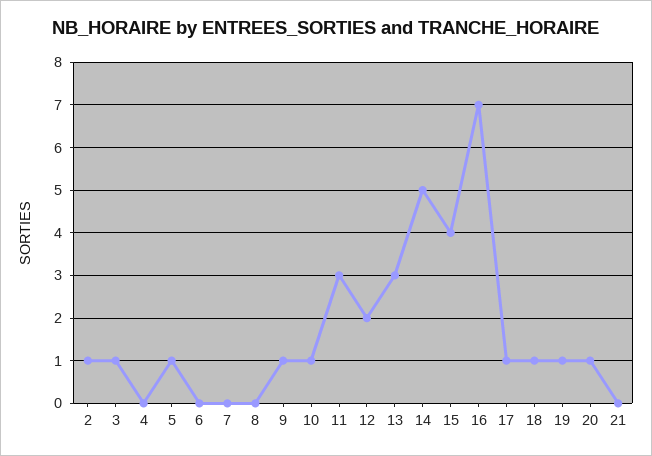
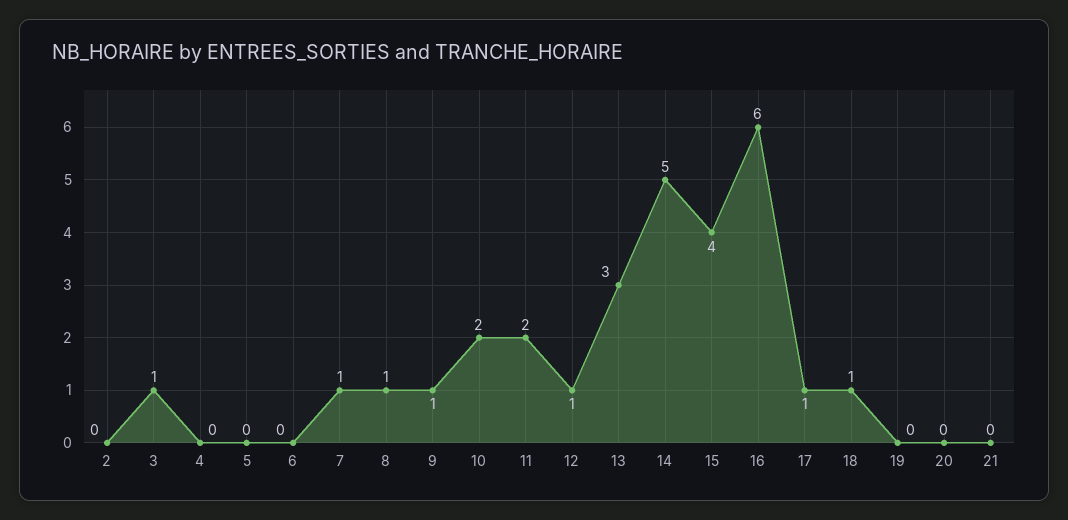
2: 1 -> 0
5: 1 -> 0
7: 0 -> 1
8: 0 -> 1
10: 1 -> 2
11: 3 -> 2
12: 2 -> 1
16: 7 -> 6
19: 1 -> 0
20: 1 -> 0

